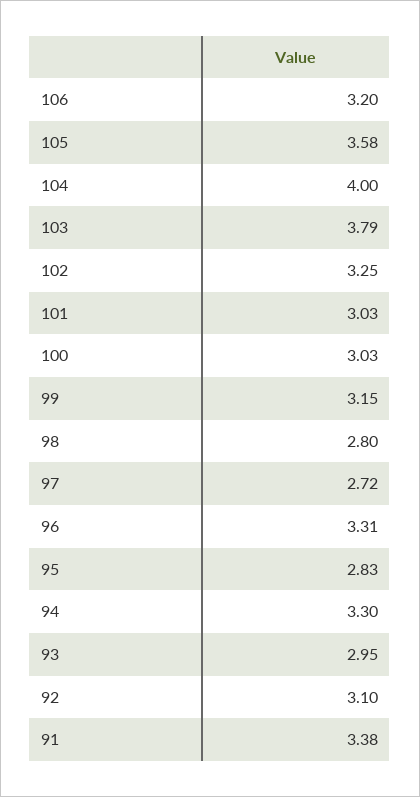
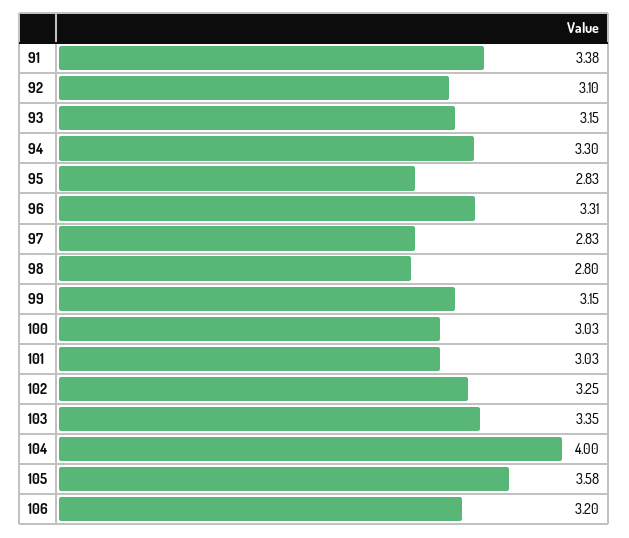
103: 3.79 -> 3.35
97: 2.72 -> 2.83
93: 2.95 -> 3.15

